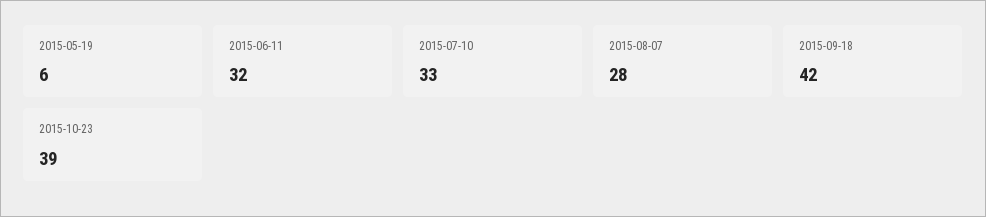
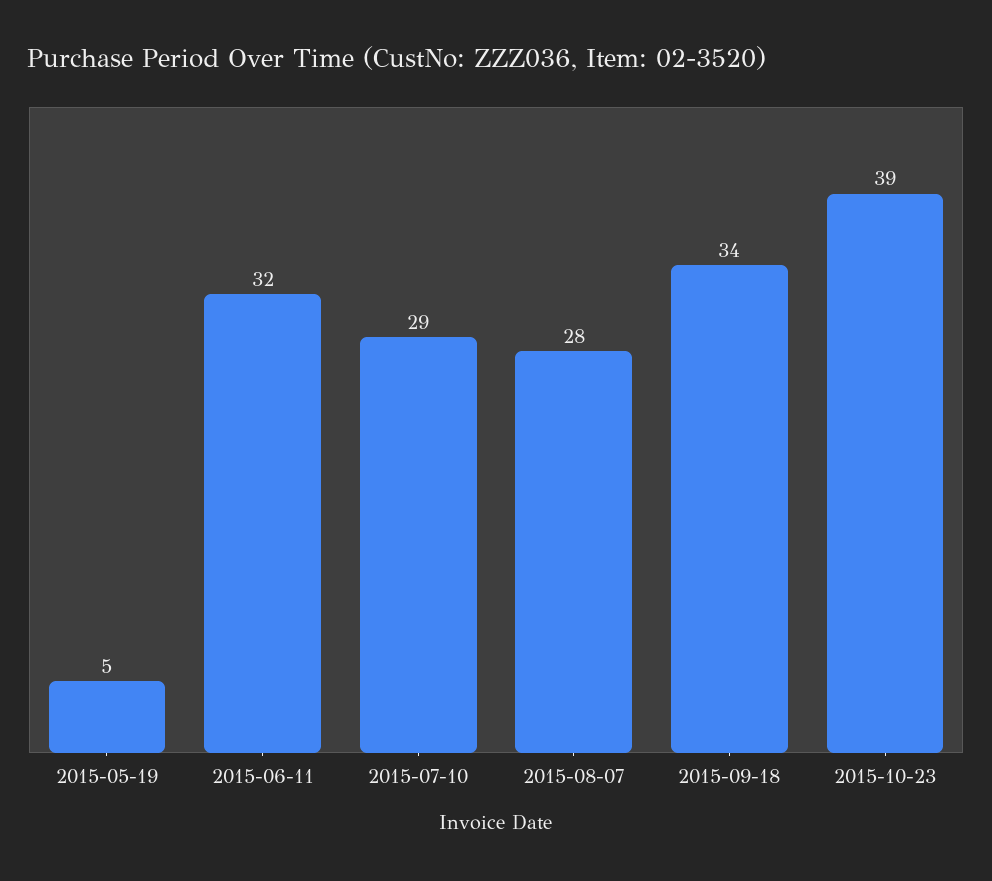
2015-05-19: 6 -> 5
2015-07-10: 33 -> 29
2015-09-18: 42 -> 34

